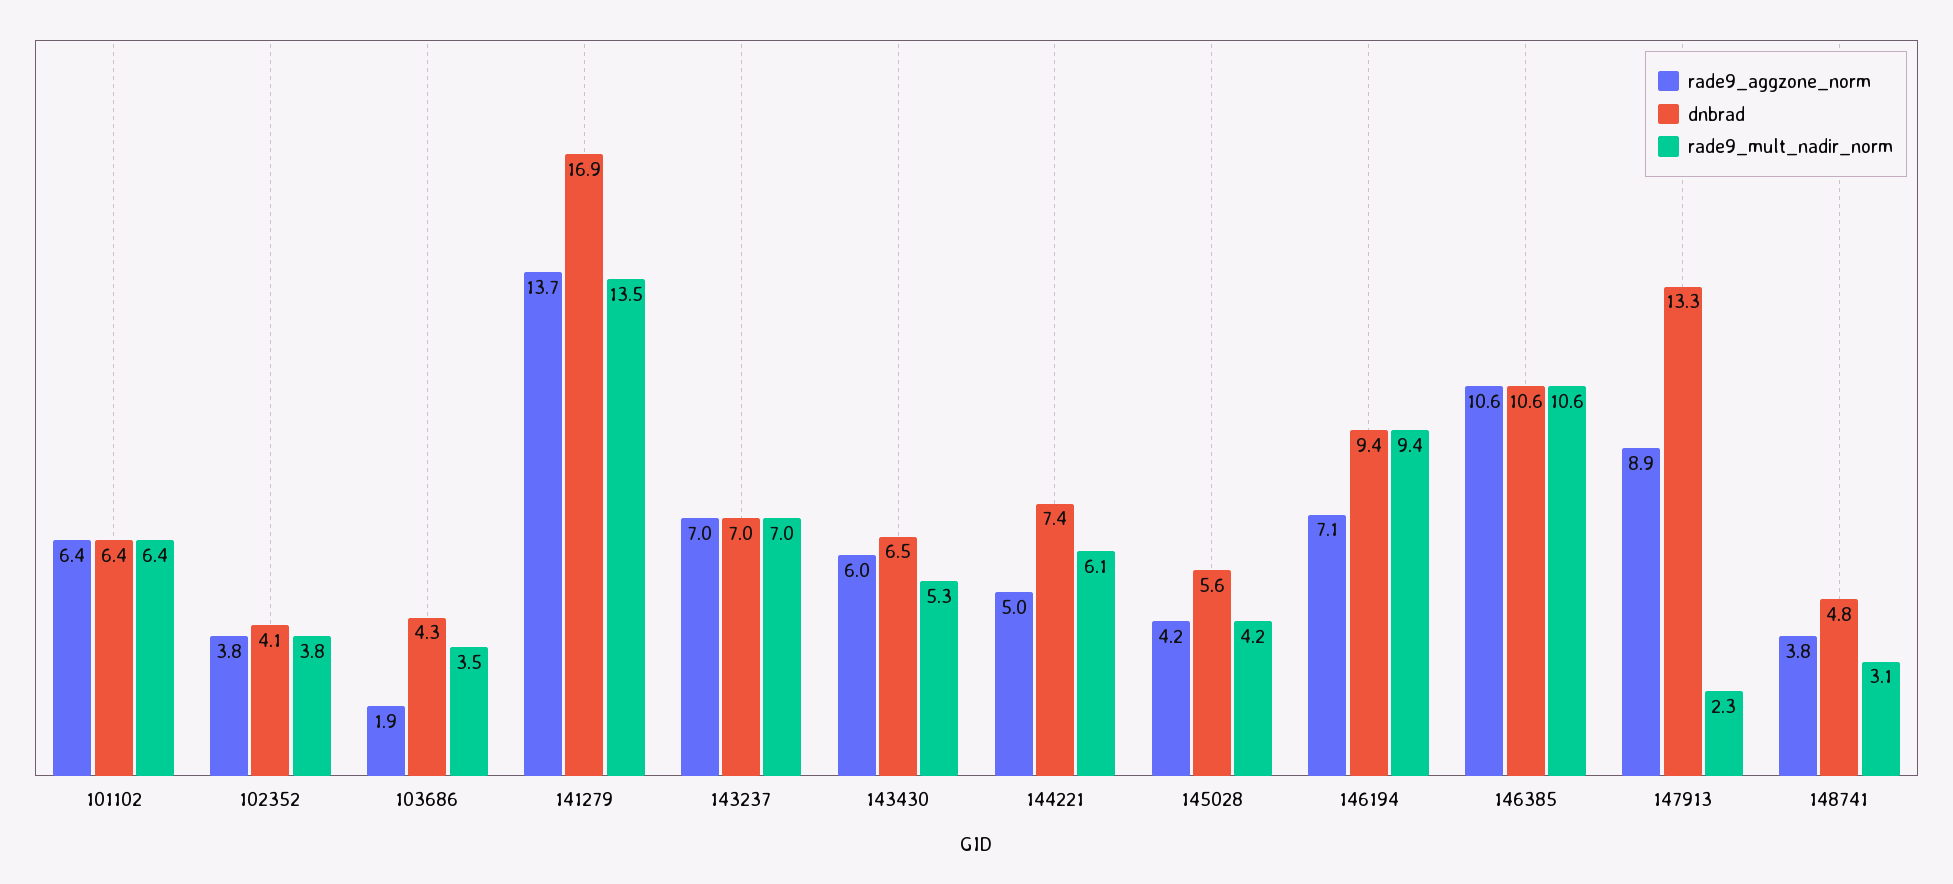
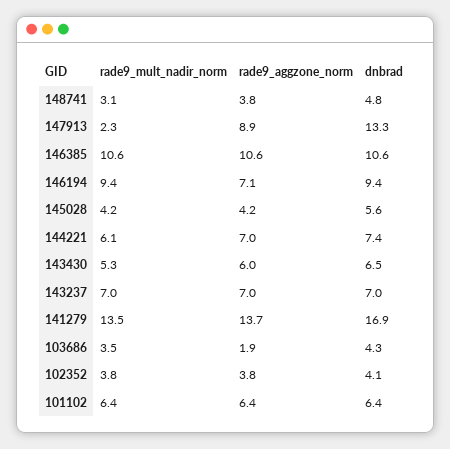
rade9_aggzone_norm, 144221: 5 -> 7

